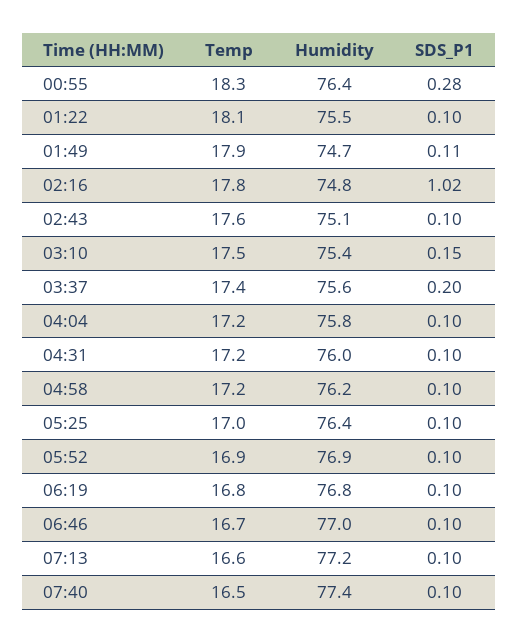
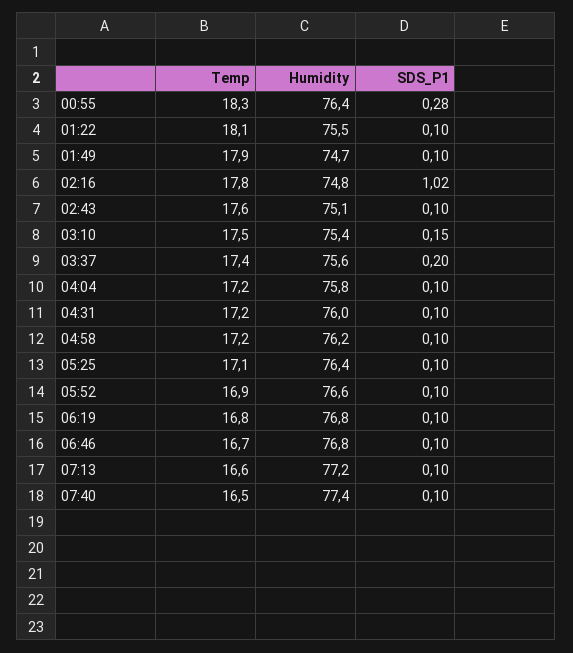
SDS_P1, 01:49: 0.11 -> 0.1
Temp, 05:25: 17 -> 17.1
Humidity, 05:52: 76.9 -> 76.6
Humidity, 06:46: 77 -> 76.8

